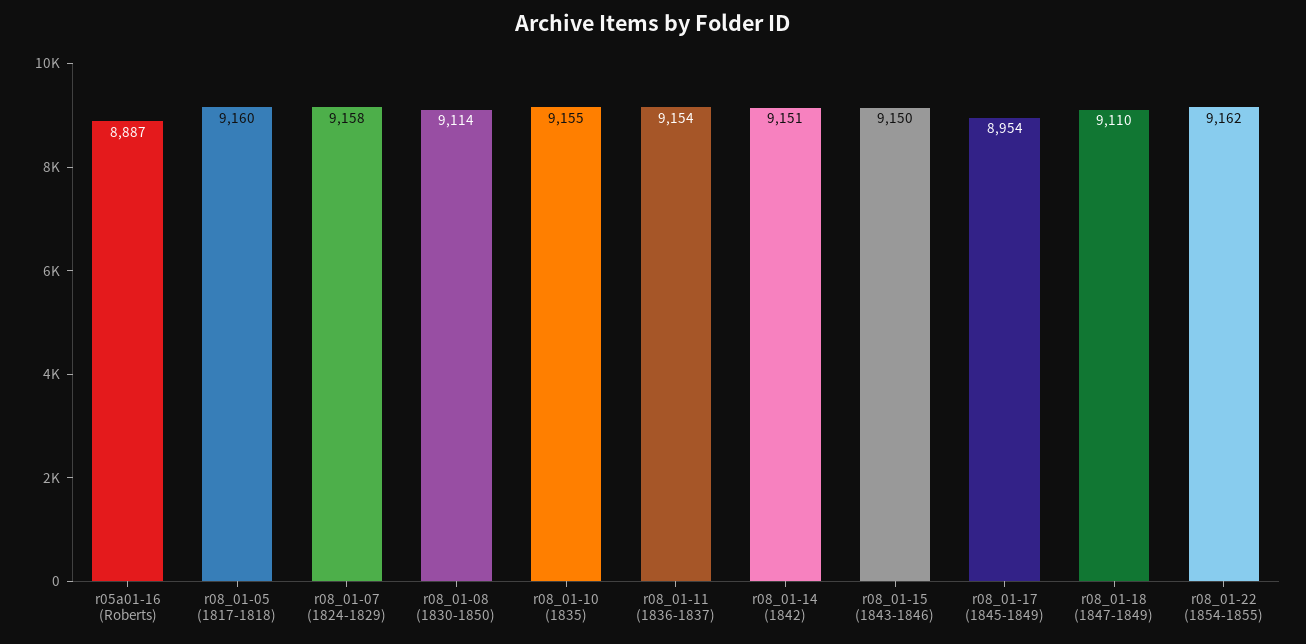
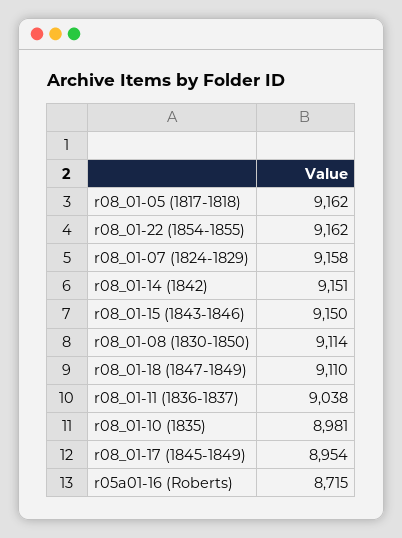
r05a01-16 (Roberts): 8887 -> 8715
r08_01-05 (1817-1818): 9160 -> 9162
r08_01-10 (1835): 9155 -> 8981
r08_01-11 (1836-1837): 9154 -> 9038

